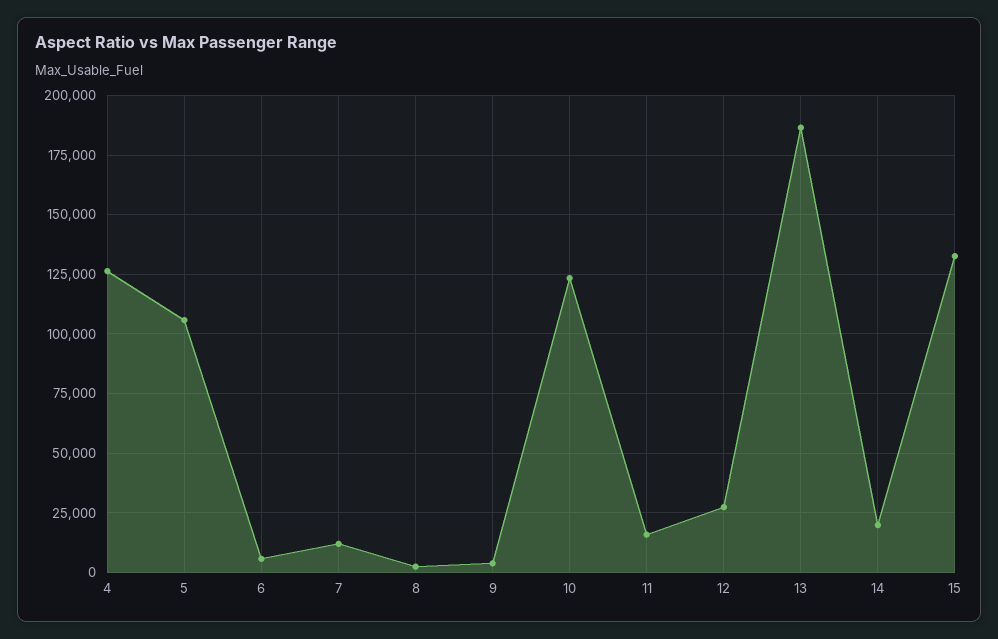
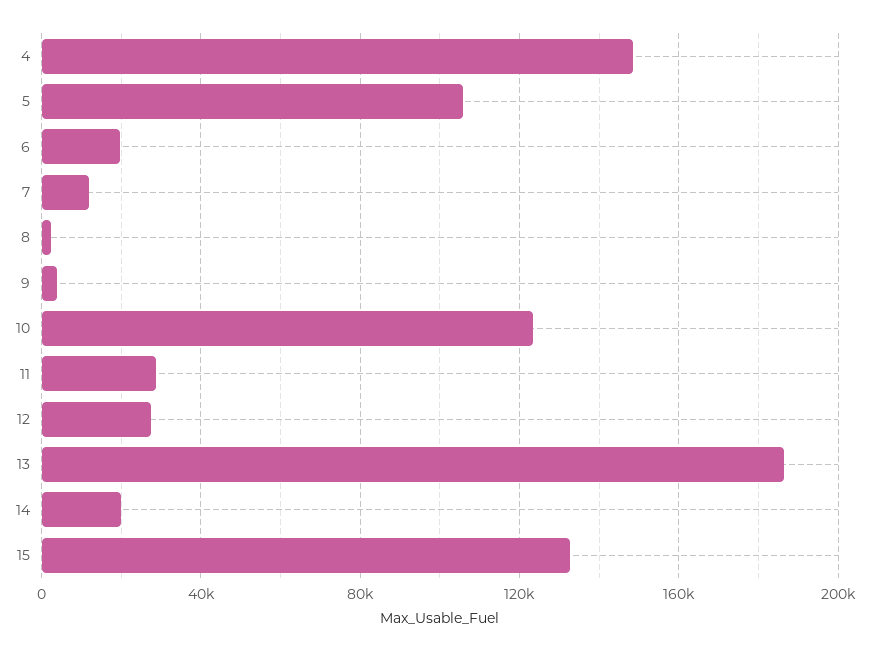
4: 125000 -> 150000
6: 5000 -> 20000
11: 15000 -> 30000

